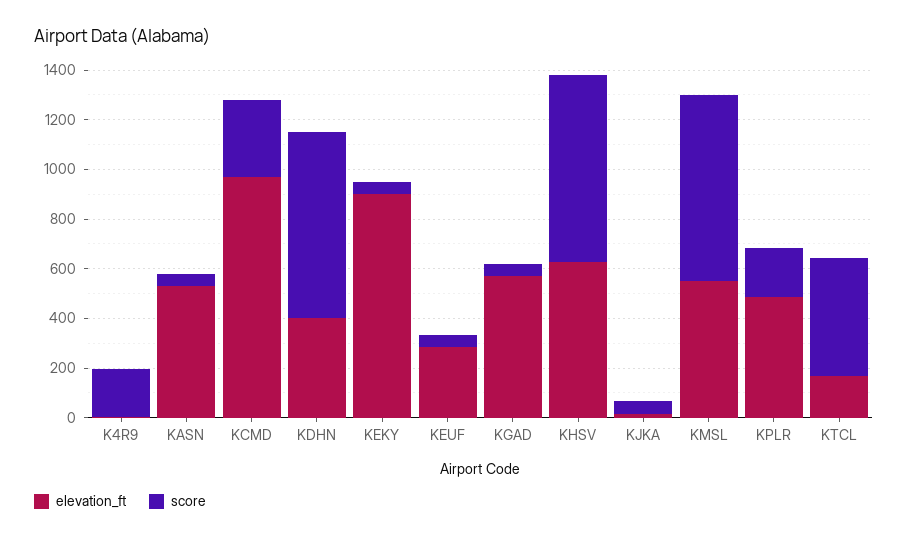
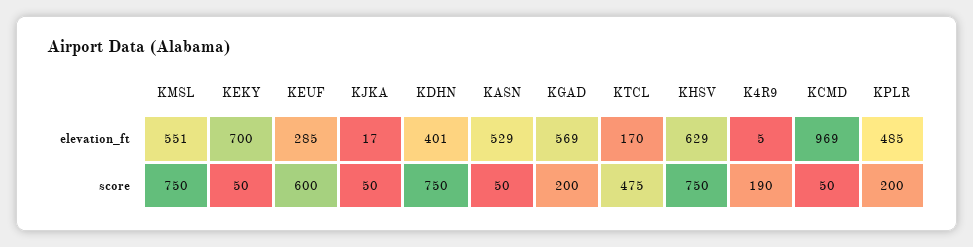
score, KCMD: 300 -> 50
elevation_ft, KEKY: 900 -> 700
score, KEUF: 50 -> 600
score, KGAD: 50 -> 200

